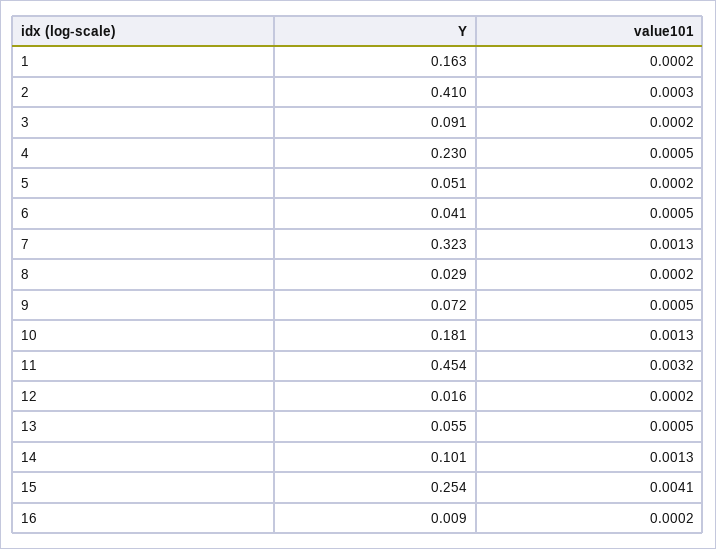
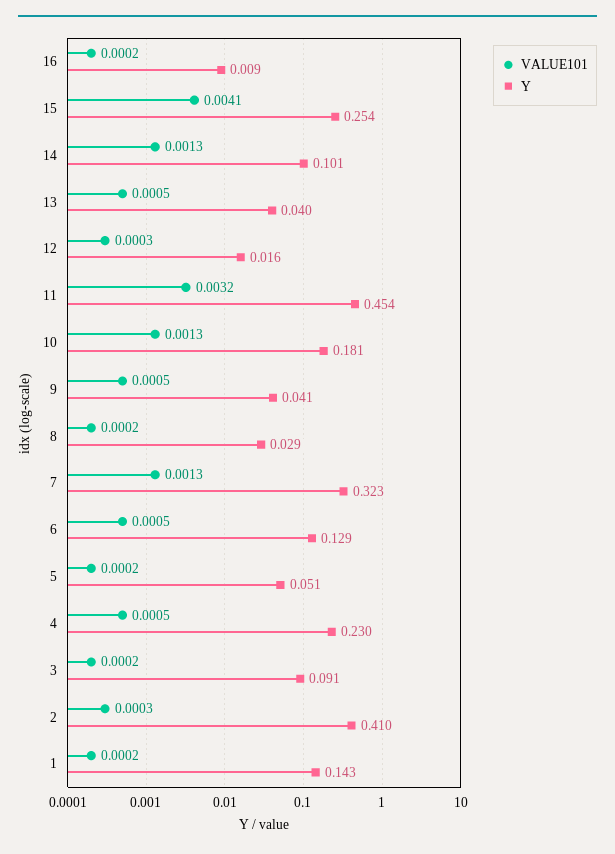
Y, 1: 0.163 -> 0.143
Y, 6: 0.041 -> 0.129
Y, 9: 0.072 -> 0.041
value101, 12: 0.0002 -> 0.0003
Y, 13: 0.055 -> 0.04

